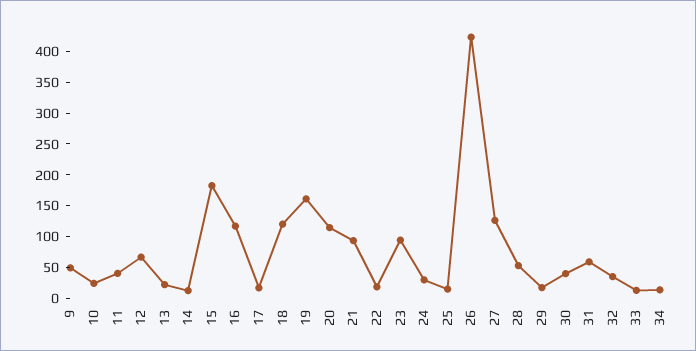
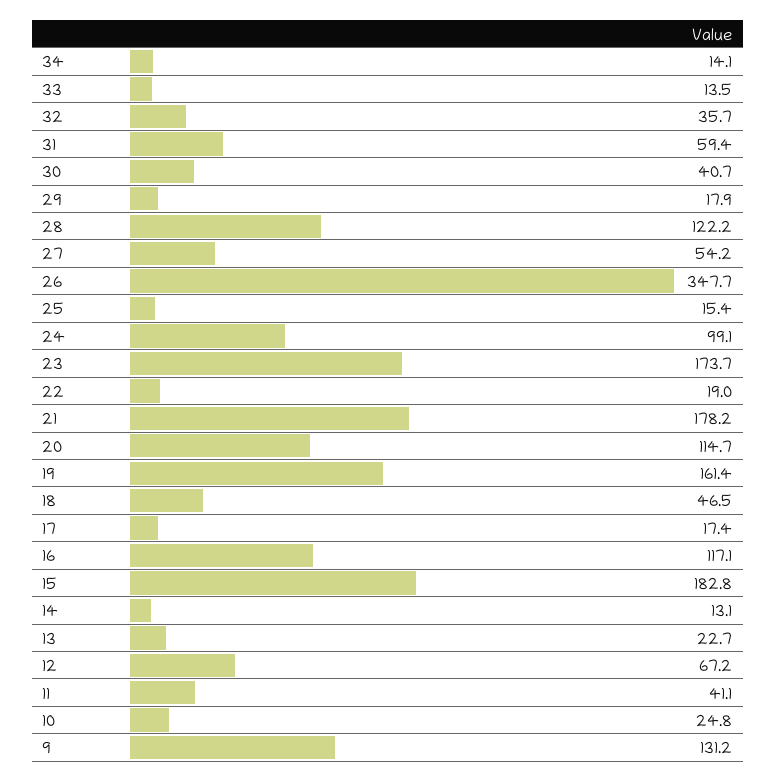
9: 50 -> 131.2
18: 125 -> 46.5
21: 100 -> 178.2
23: 100 -> 173.7
24: 25 -> 99.1
26: 425 -> 347.7
27: 125 -> 54.2
28: 50 -> 122.2

